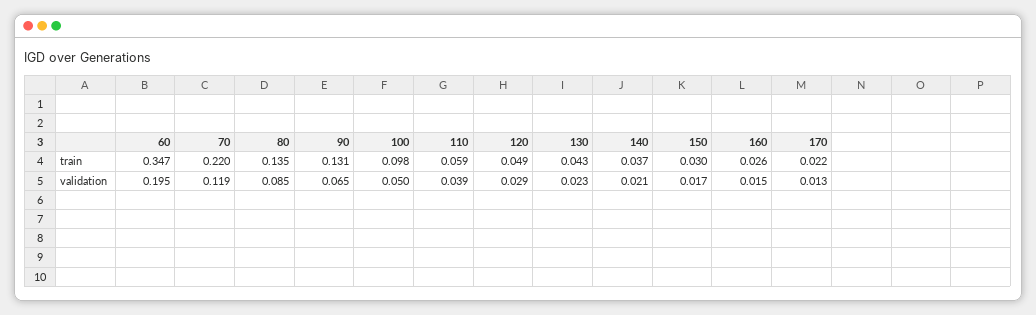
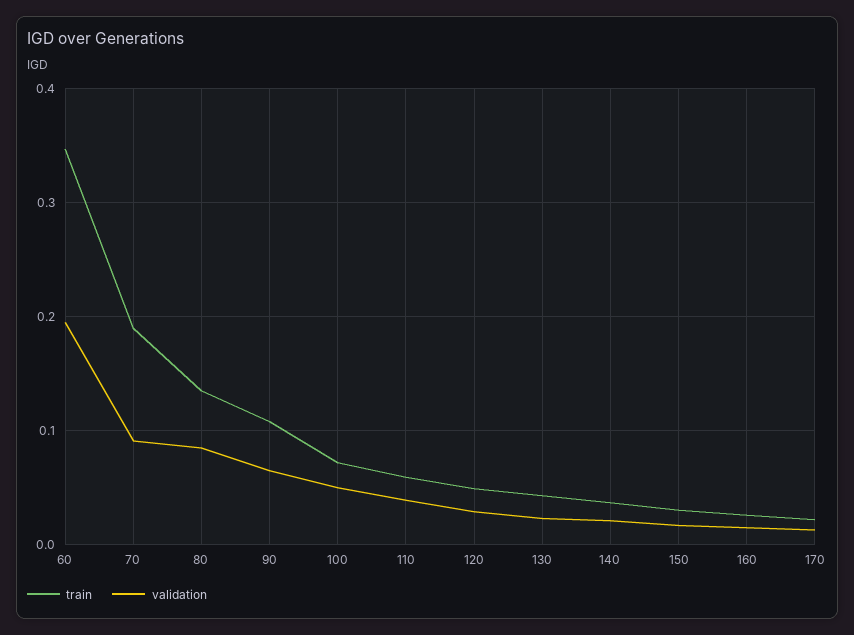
train, 70: 0.22 -> 0.19
train, 90: 0.131 -> 0.11
train, 100: 0.098 -> 0.07
validation, 70: 0.119 -> 0.09

